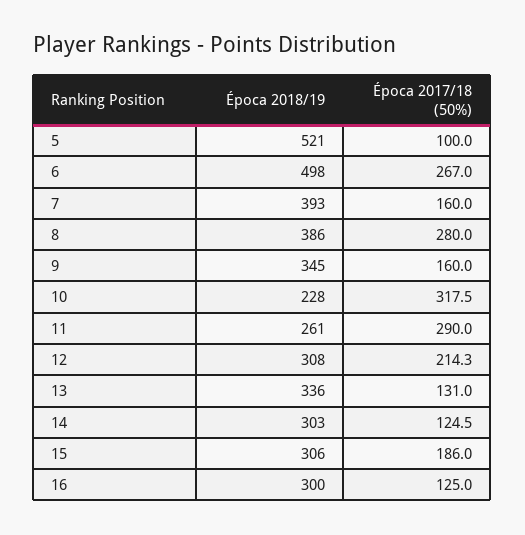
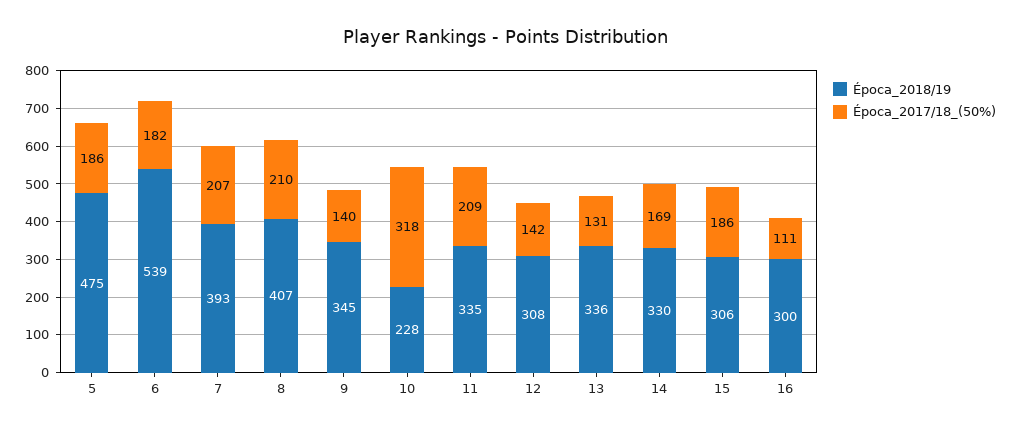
Época 2018/19, 5: 521 -> 475
Época 2017/18 (50%), 5: 100 -> 186
Época 2018/19, 6: 498 -> 539
Época 2017/18 (50%), 6: 267 -> 182
Época 2017/18 (50%), 7: 160 -> 207
Época 2018/19, 8: 386 -> 407
Época 2017/18 (50%), 8: 280 -> 210
Época 2017/18 (50%), 9: 160 -> 140
Época 2018/19, 11: 261 -> 335
Época 2017/18 (50%), 11: 290 -> 209
Época 2017/18 (50%), 12: 214.3 -> 142
Época 2018/19, 14: 303 -> 330
Época 2017/18 (50%), 14: 124.5 -> 169
Época 2017/18 (50%), 16: 125 -> 111

